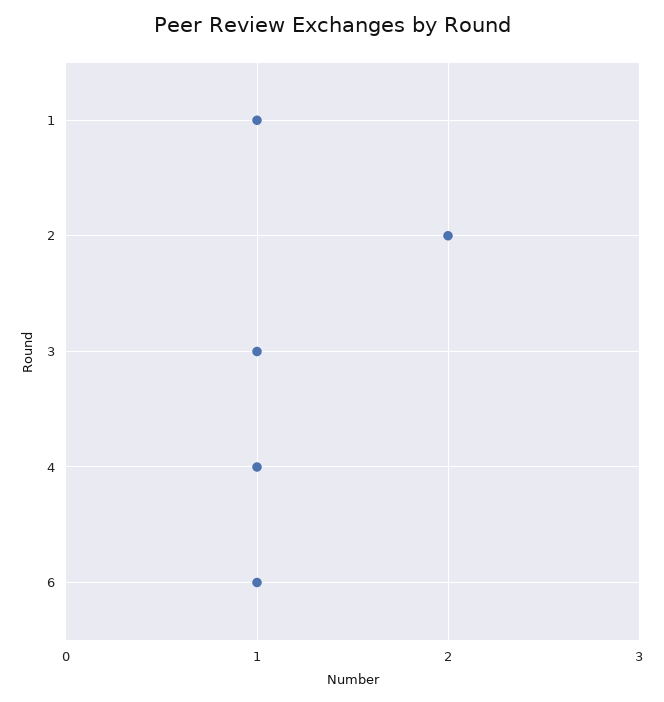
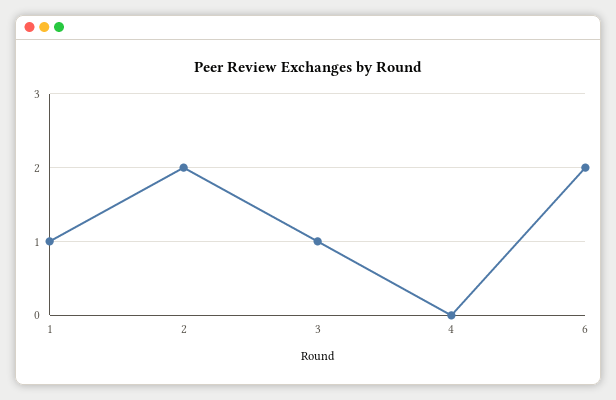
4: 1 -> 0
6: 1 -> 2

